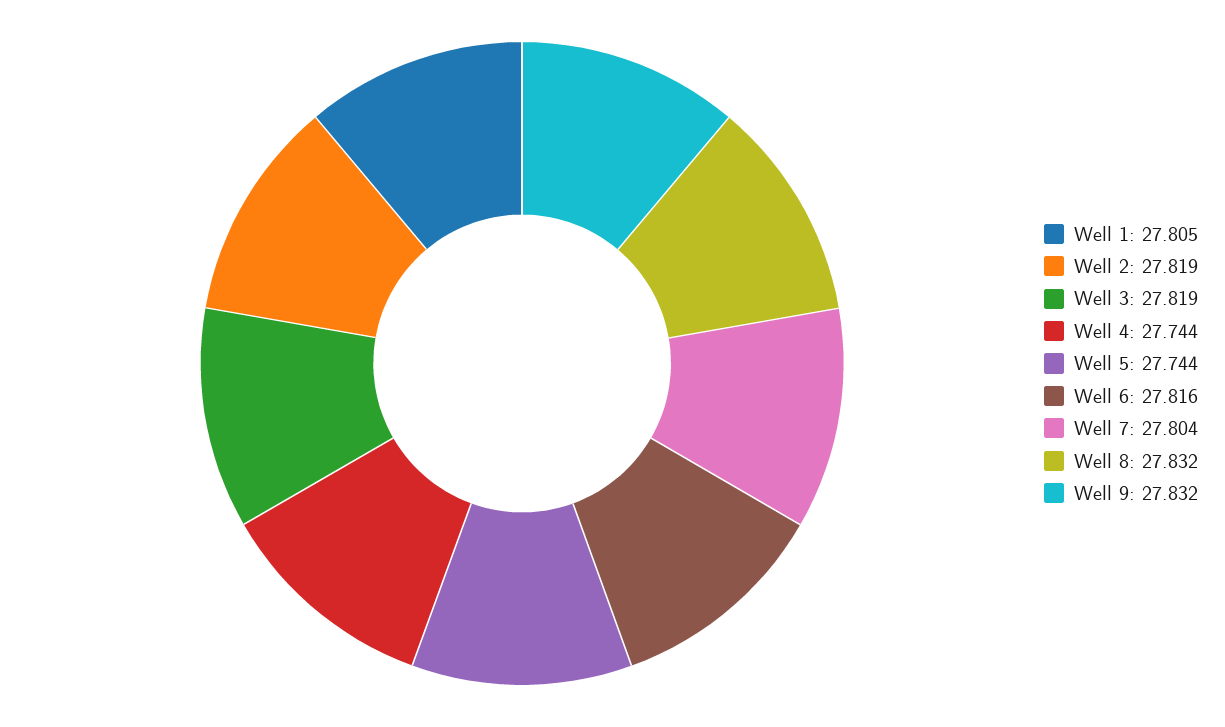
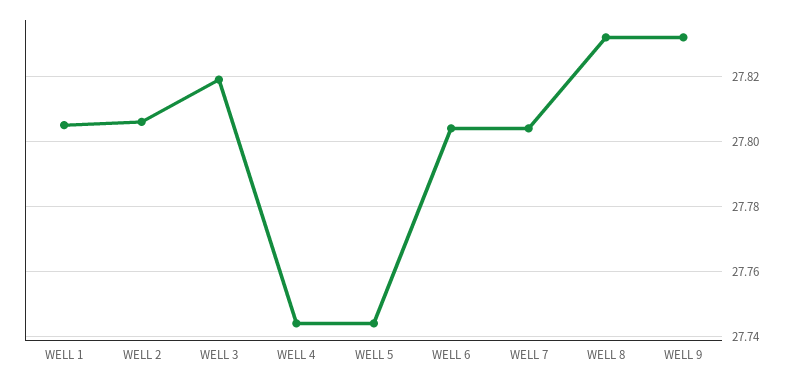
Well 2: 27.819 -> 27.805
Well 6: 27.816 -> 27.805

